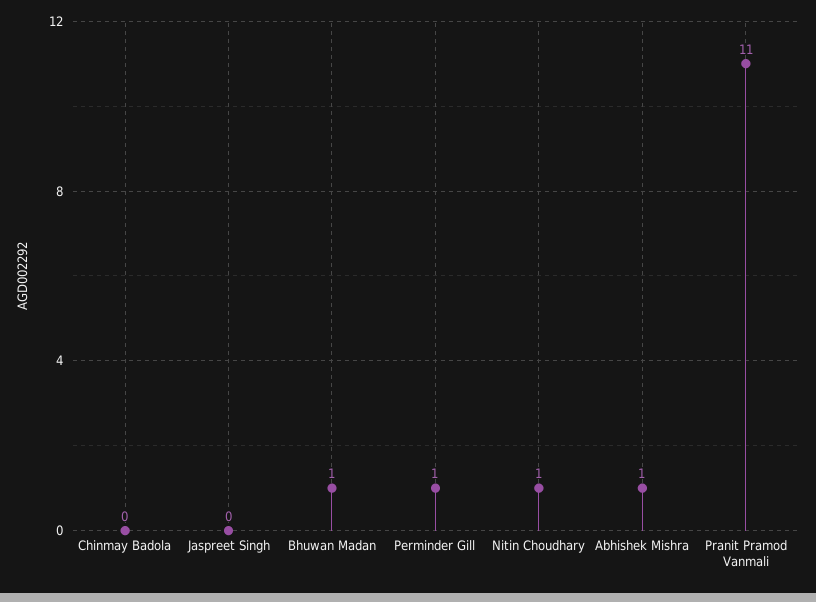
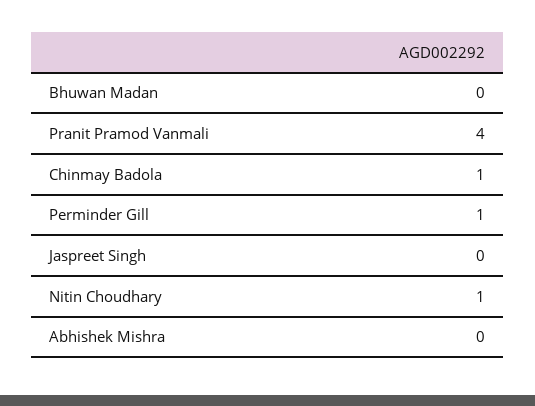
Chinmay Badola: 0 -> 1
Bhuwan Madan: 1 -> 0
Abhishek Mishra: 1 -> 0
Pranit Pramod Vanmali: 11 -> 4

